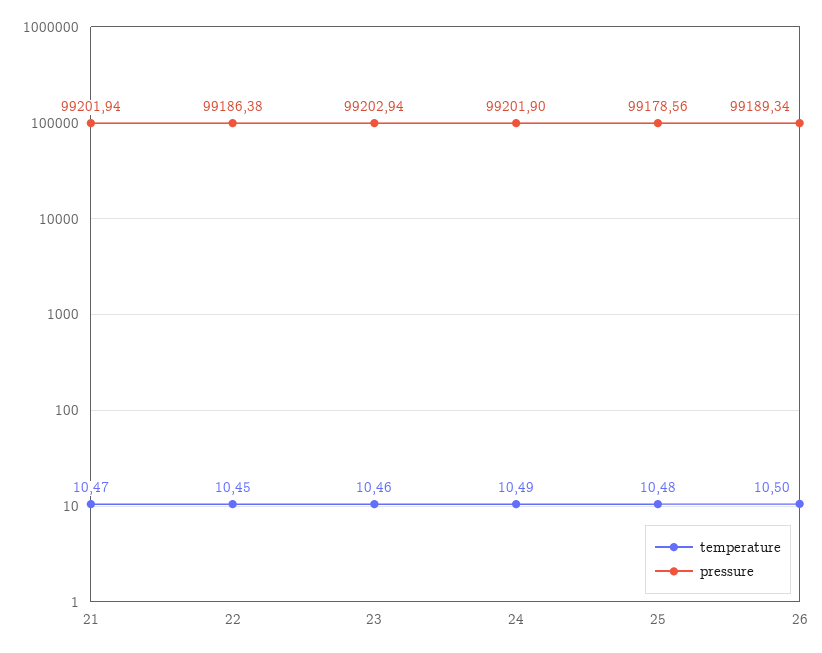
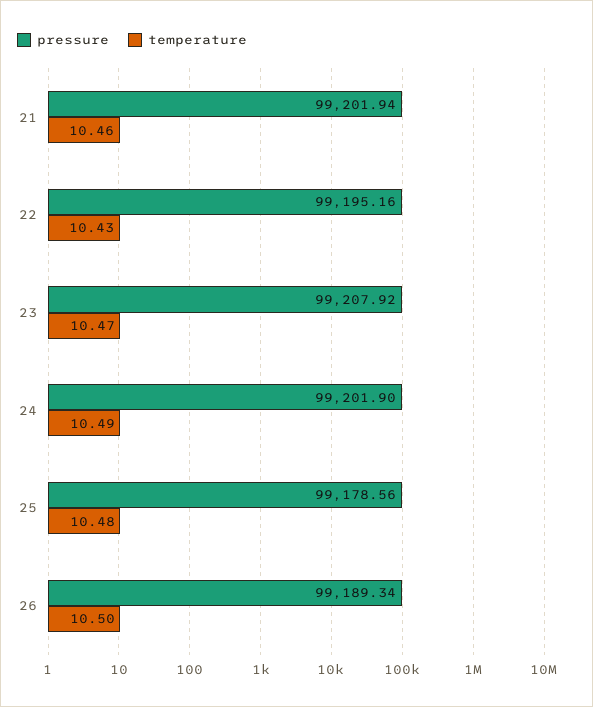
temperature, 21: 10.47 -> 10.46
temperature, 22: 10.45 -> 10.43
pressure, 22: 99186.38 -> 99195.16
temperature, 23: 10.46 -> 10.47
pressure, 23: 99202.94 -> 99207.92

